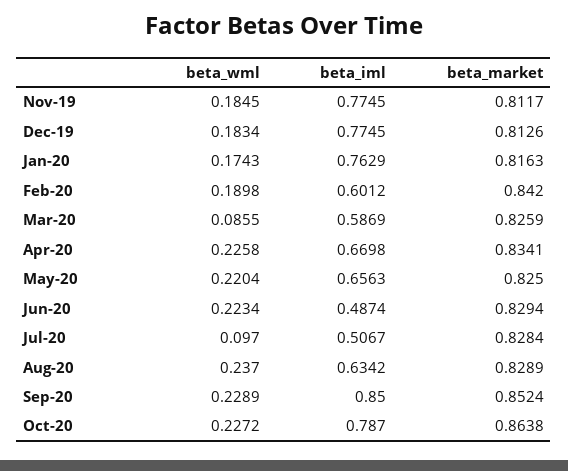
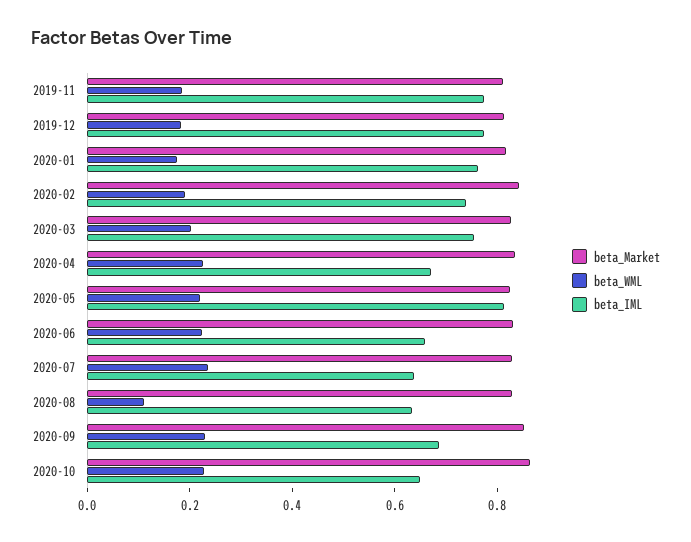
beta_iml, Feb-20: 0.6012 -> 0.75
beta_wml, Mar-20: 0.0855 -> 0.2
beta_iml, Mar-20: 0.5869 -> 0.75
beta_iml, May-20: 0.6563 -> 0.8
beta_iml, Jun-20: 0.4874 -> 0.65
beta_wml, Jul-20: 0.097 -> 0.25
beta_iml, Jul-20: 0.5067 -> 0.65
beta_wml, Aug-20: 0.237 -> 0.1
beta_iml, Sep-20: 0.85 -> 0.7
beta_iml, Oct-20: 0.787 -> 0.65

